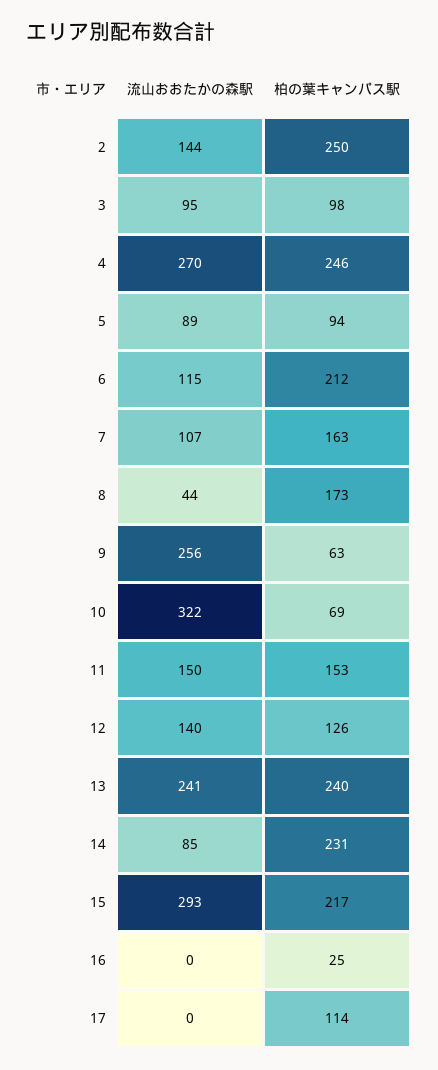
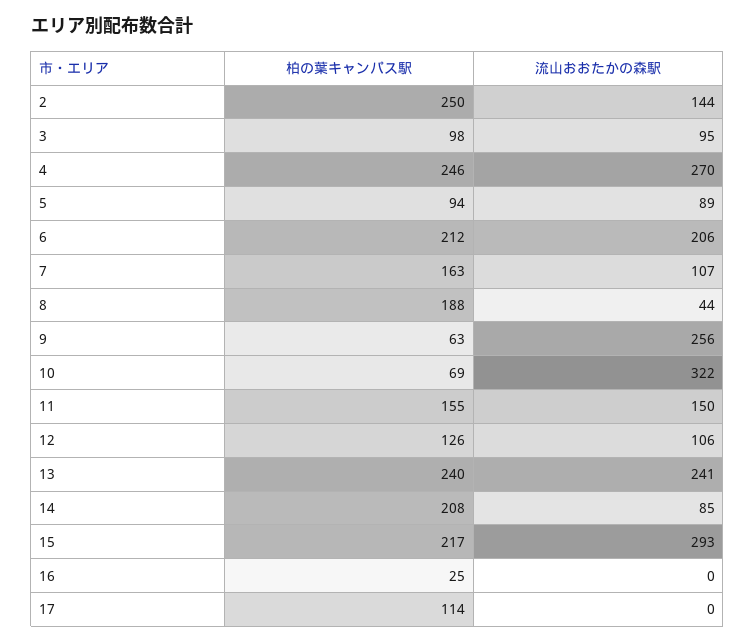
流山おおたかの森駅, 6: 115 -> 206
柏の葉キャンパス駅, 8: 173 -> 188
柏の葉キャンパス駅, 11: 153 -> 155
流山おおたかの森駅, 12: 140 -> 106
柏の葉キャンパス駅, 14: 231 -> 208

